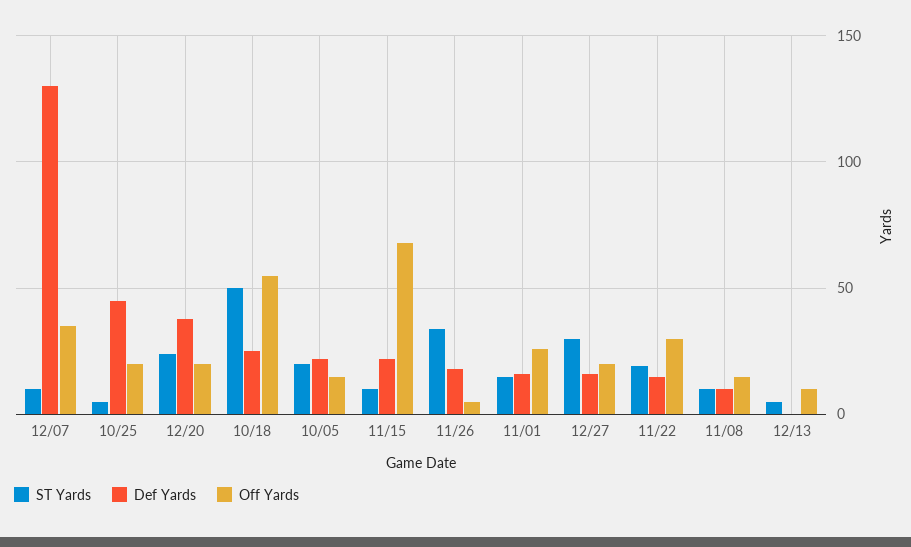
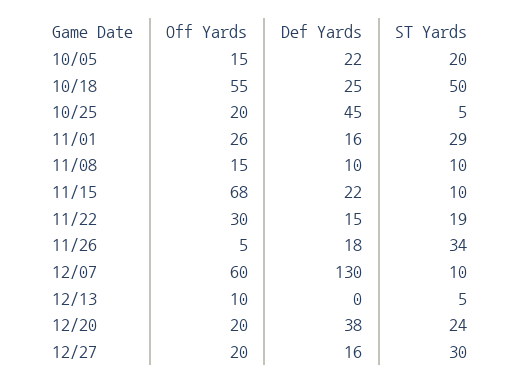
Off Yards, 12/07: 35 -> 60
ST Yards, 11/01: 15 -> 29

